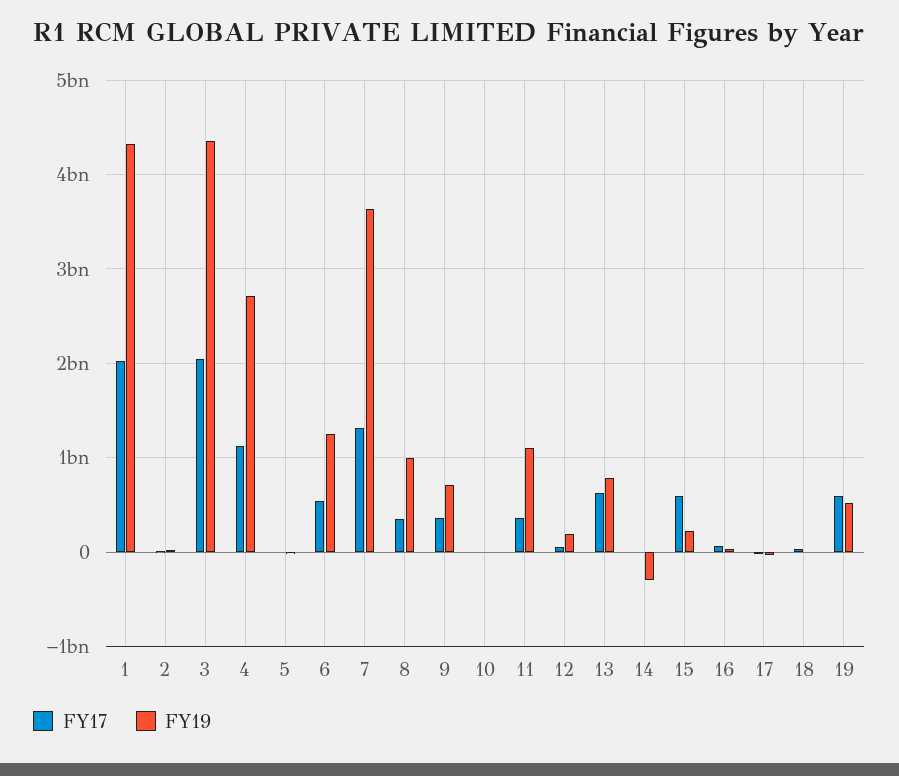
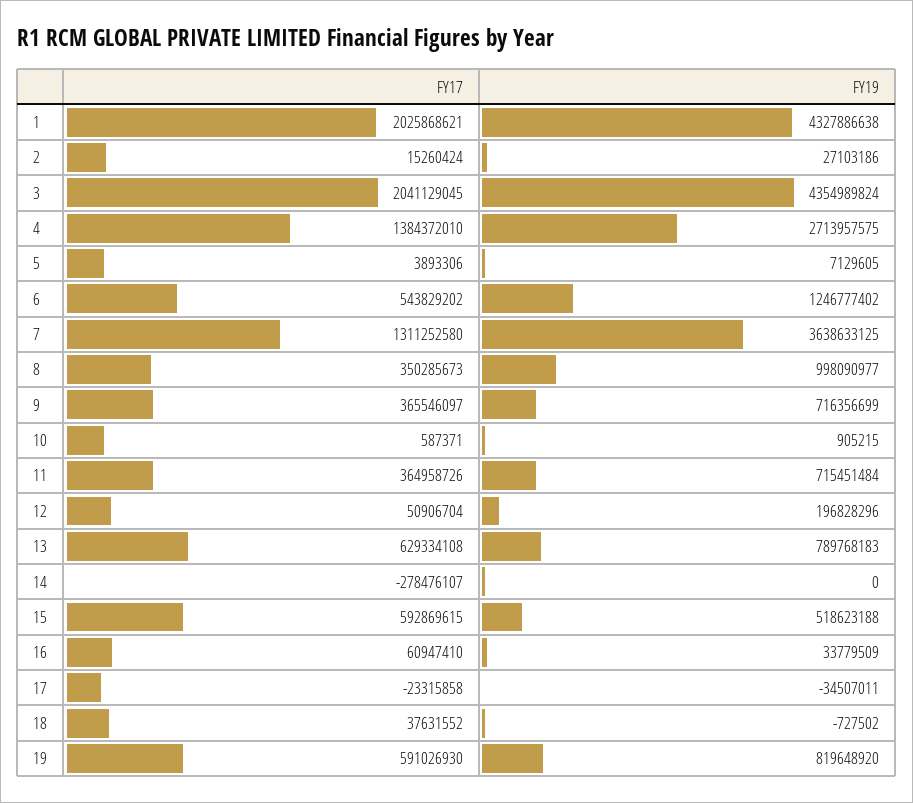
FY17, 4: 1100000000 -> 1384372010
FY19, 11: 1100000000 -> 715451484
FY17, 14: 0 -> -278476107
FY19, 14: -300000000 -> 0
FY19, 15: 200000000 -> 518623188
FY19, 19: 500000000 -> 819648920

